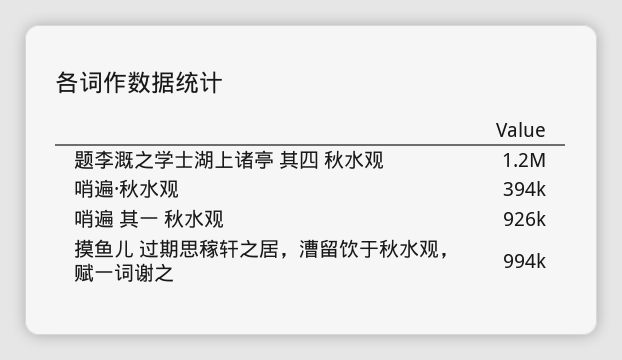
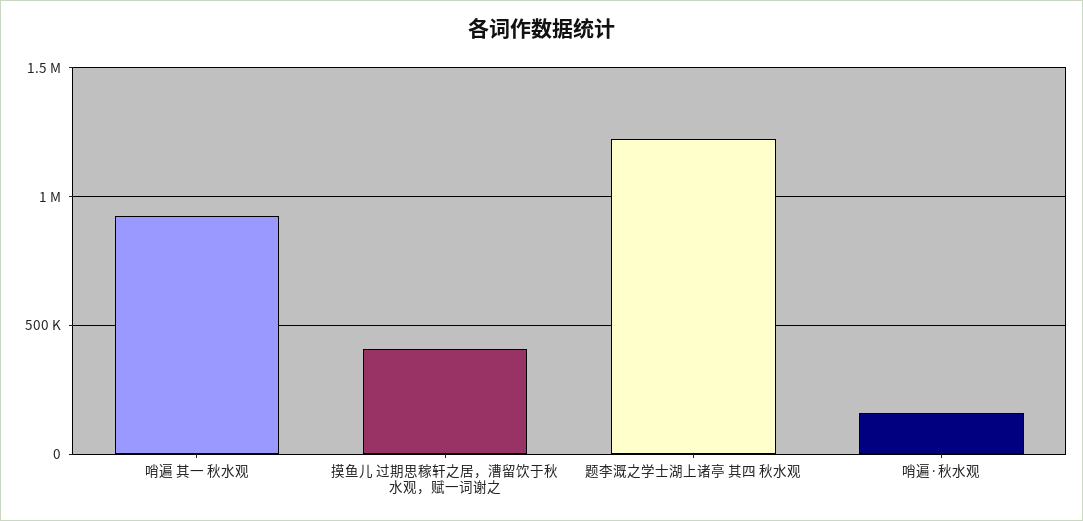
哨遍·秋水观: 394000 -> 150000
摸鱼儿 过期思稼轩之居，漕留饮于秋水观，赋一词谢之: 994000 -> 400000

